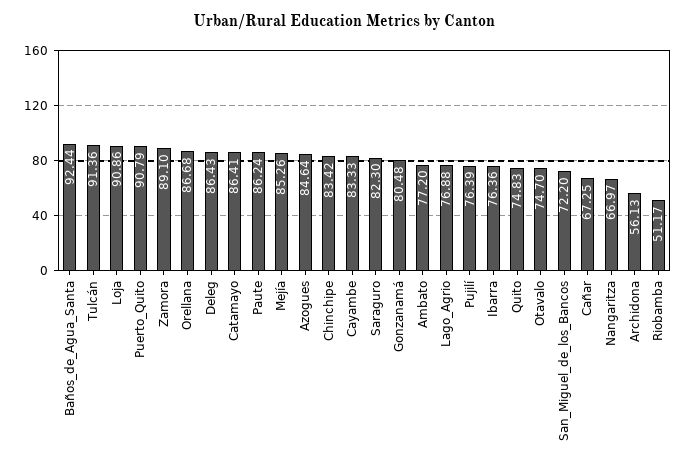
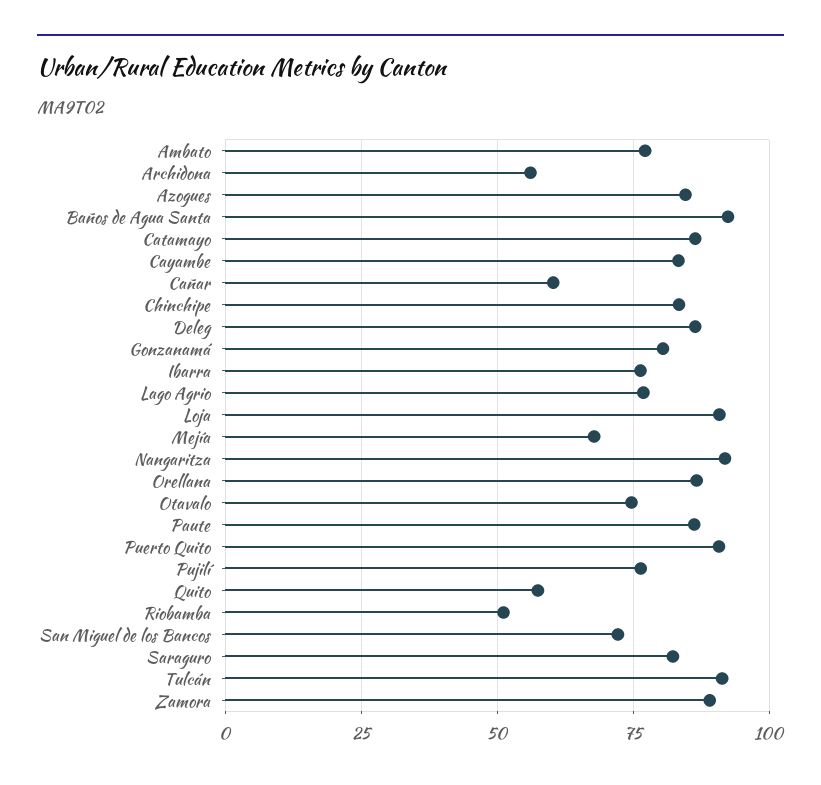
Mejía: 85.26 -> 67.5
Quito: 74.83 -> 57.5
Cañar: 67.25 -> 60
Nangaritza: 66.97 -> 92.5

